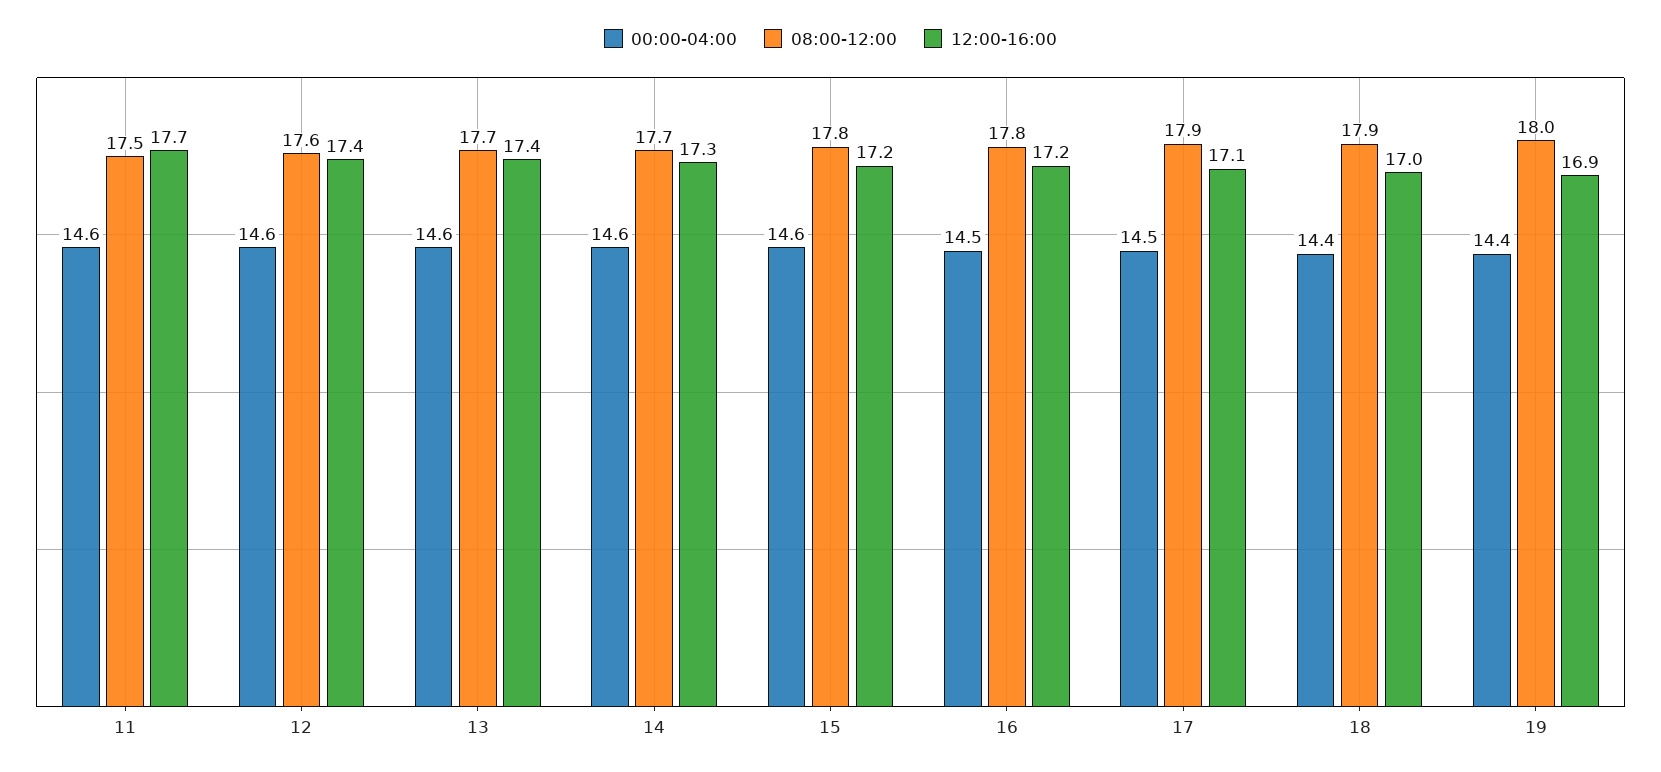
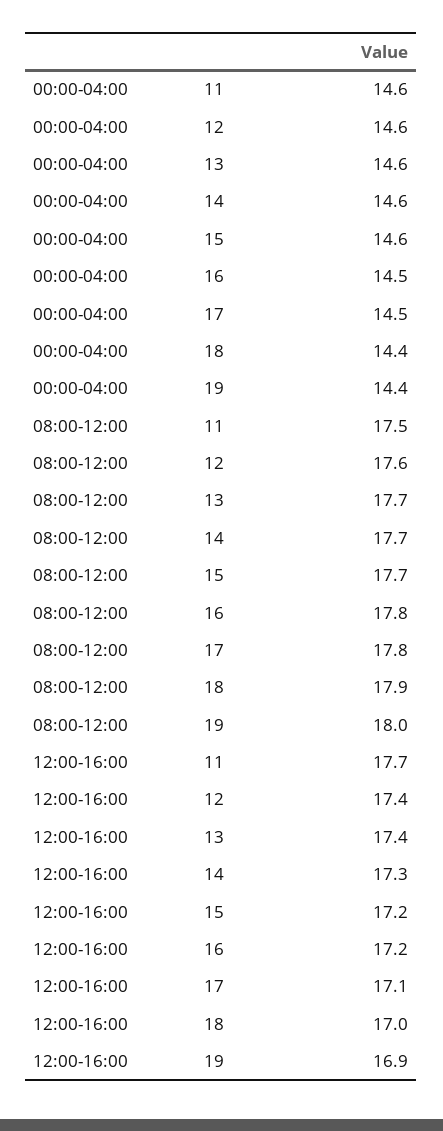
08:00-12:00, 15: 17.8 -> 17.7
08:00-12:00, 17: 17.9 -> 17.8

